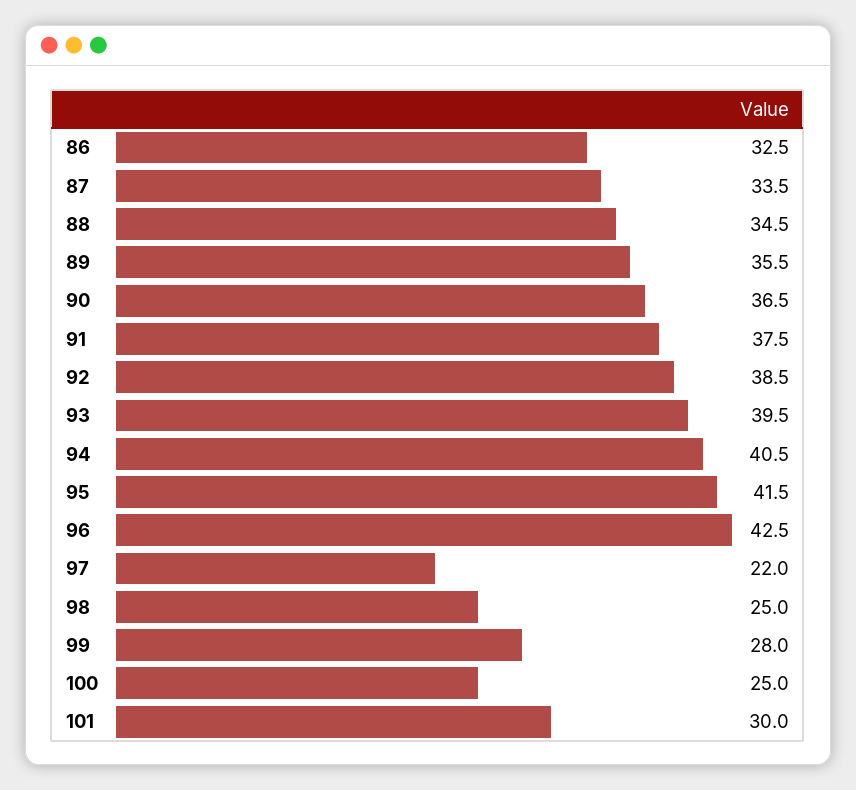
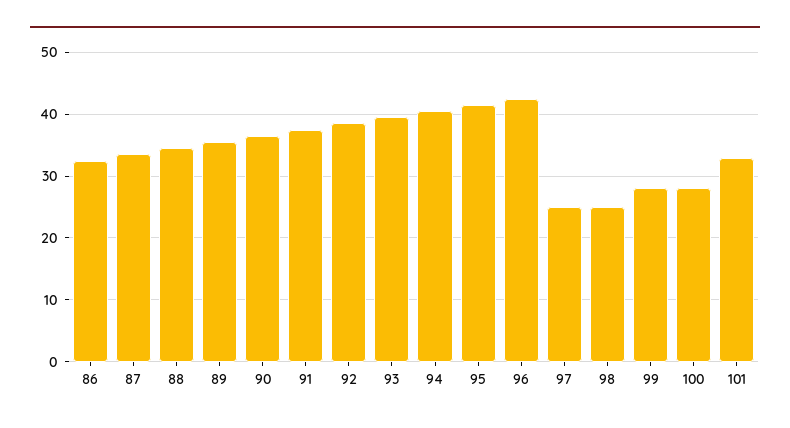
97: 22 -> 25
100: 25 -> 28
101: 30 -> 33

